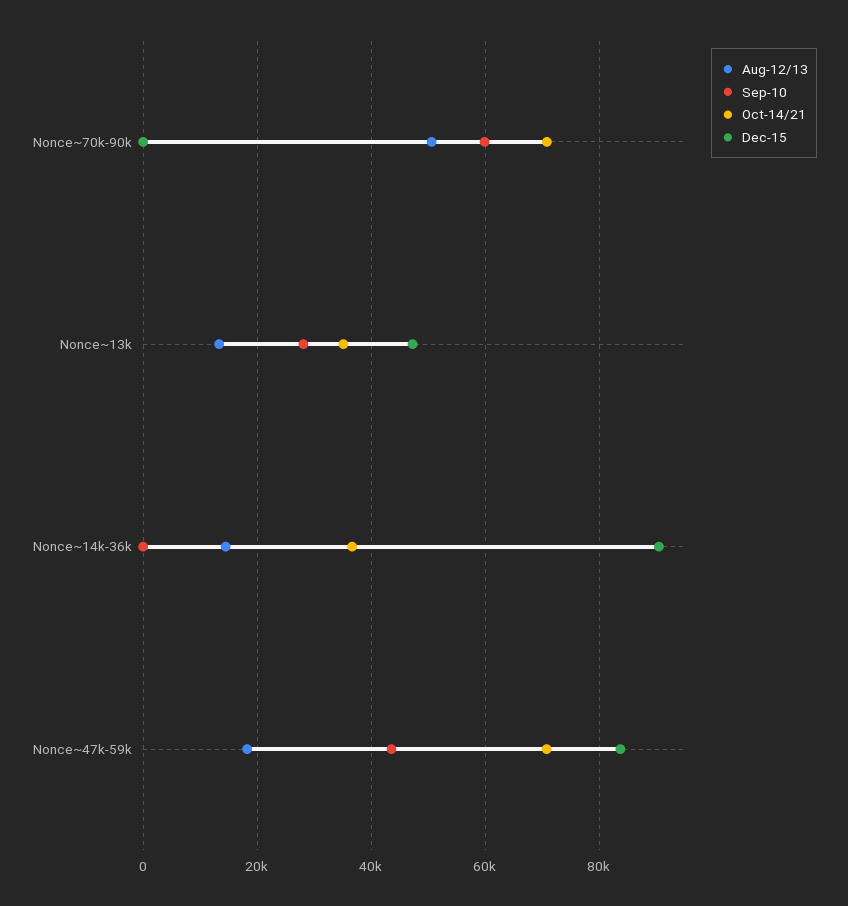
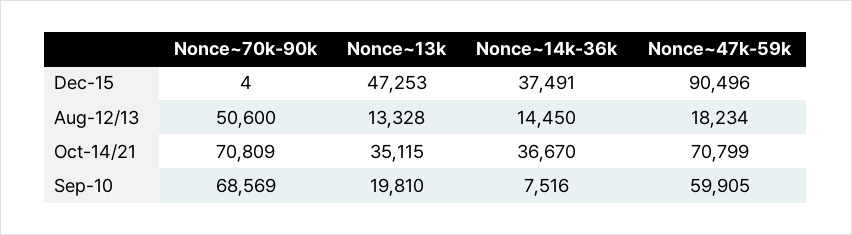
Sep-10, Nonce~70k-90k: 60000 -> 68569
Sep-10, Nonce~13k: 28000 -> 19810
Sep-10, Nonce~14k-36k: 0 -> 7516
Dec-15, Nonce~14k-36k: 90000 -> 37491
Sep-10, Nonce~47k-59k: 44000 -> 59905
Dec-15, Nonce~47k-59k: 84000 -> 90496

